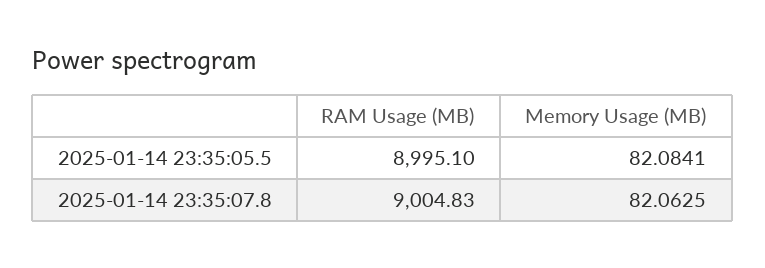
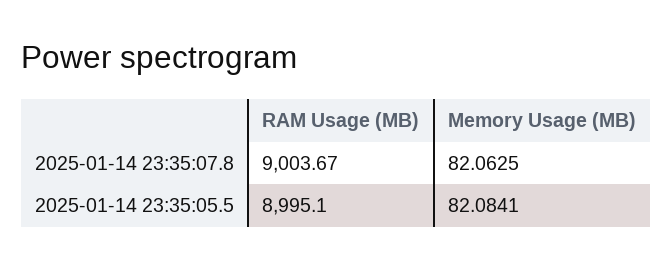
RAM Usage (MB), 2025-01-14 23:35:07.8: 9004.83 -> 9003.67

